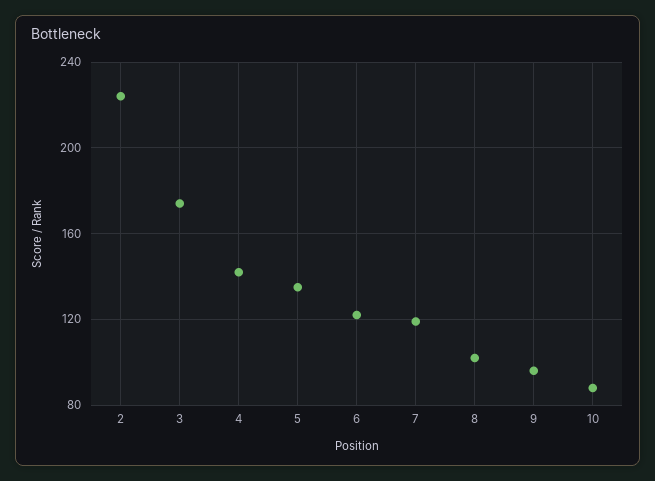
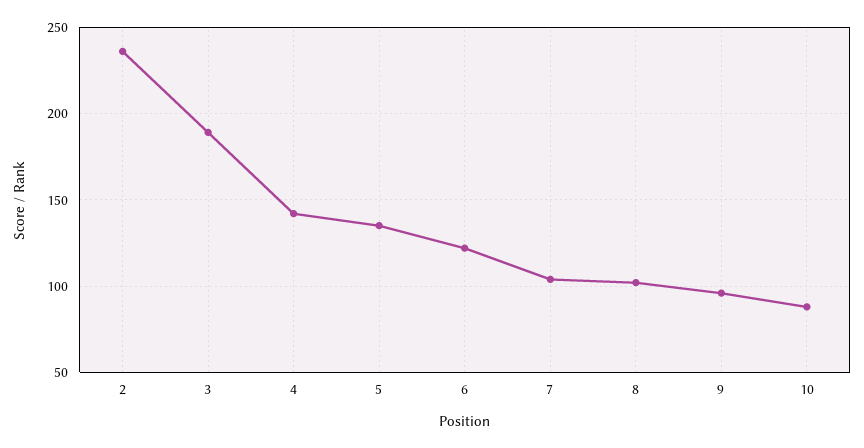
2: 225 -> 235
3: 175 -> 190
7: 120 -> 105

